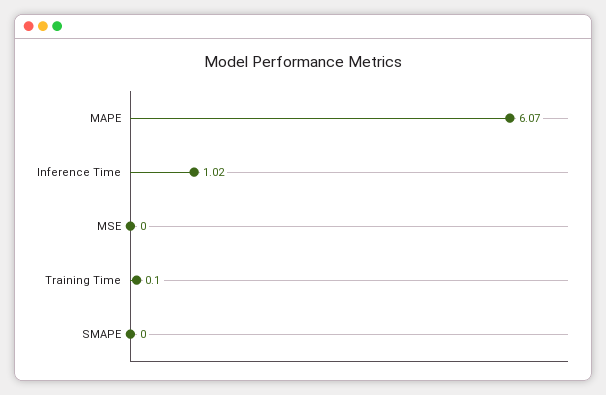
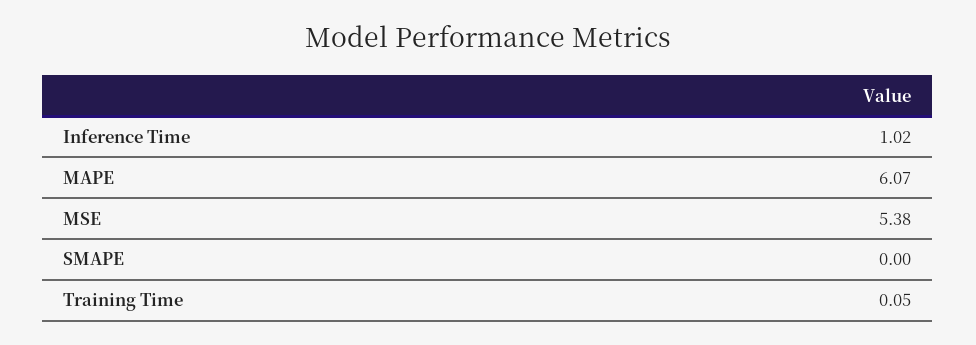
MSE: 0 -> 5.38
Training Time: 0.1 -> 0.05

